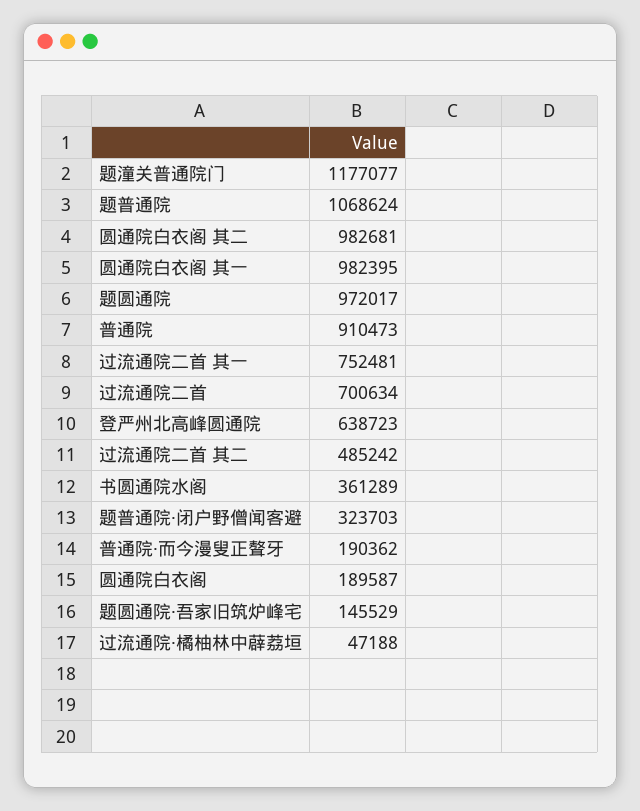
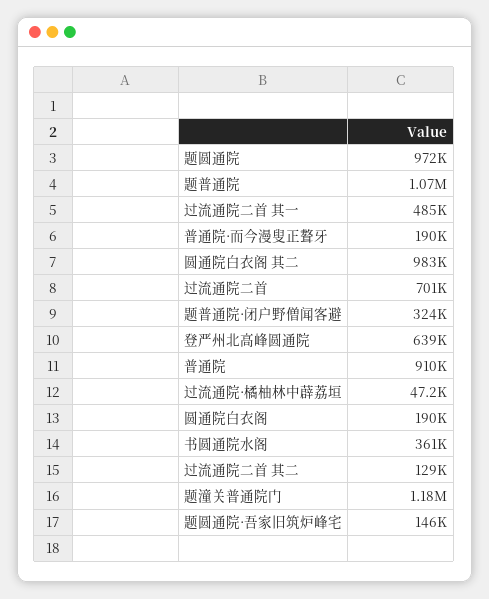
圆通院白衣阁 其一: 982395 -> none
过流通院二首 其一: 752481 -> 485000
过流通院二首 其二: 485242 -> 129000

